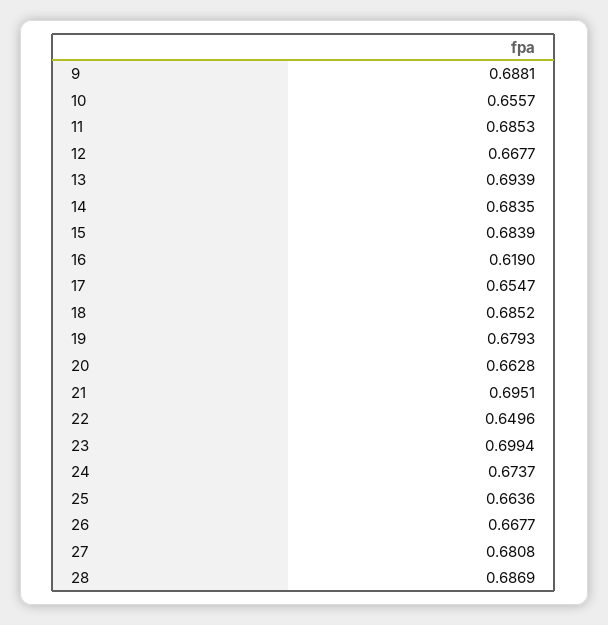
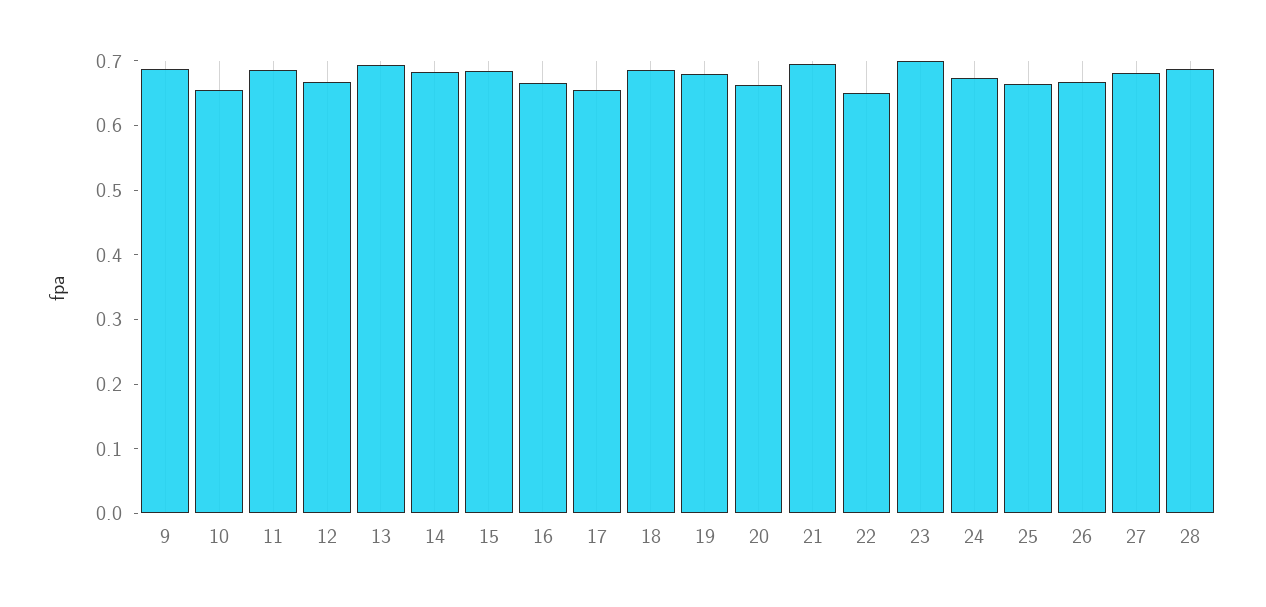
16: 0.619 -> 0.66

